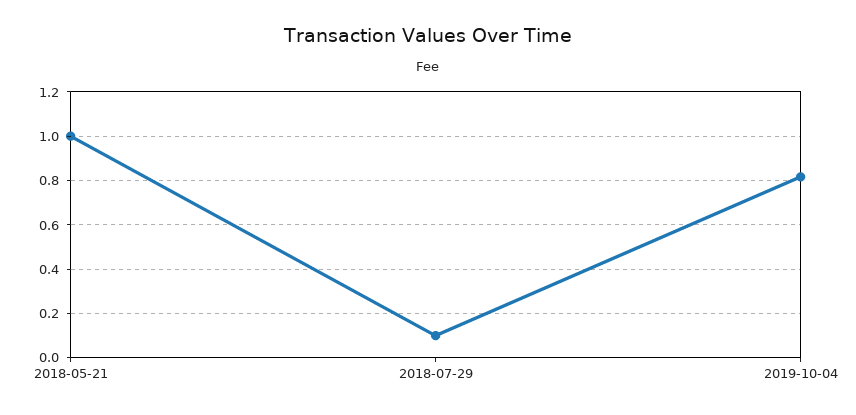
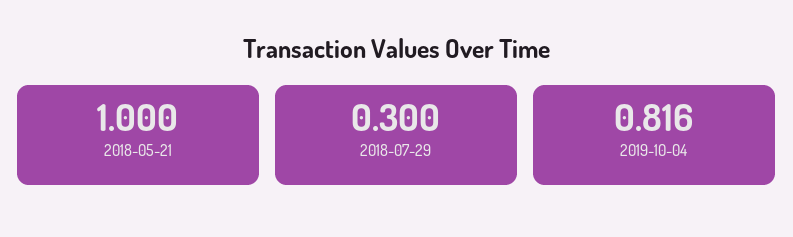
2018-07-29: 0.1 -> 0.3

